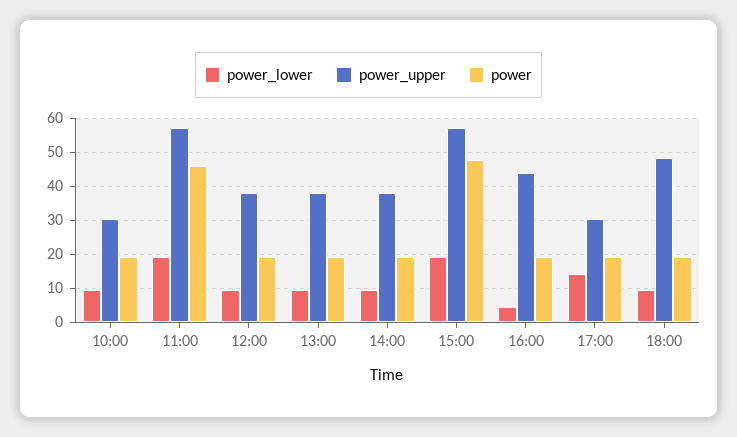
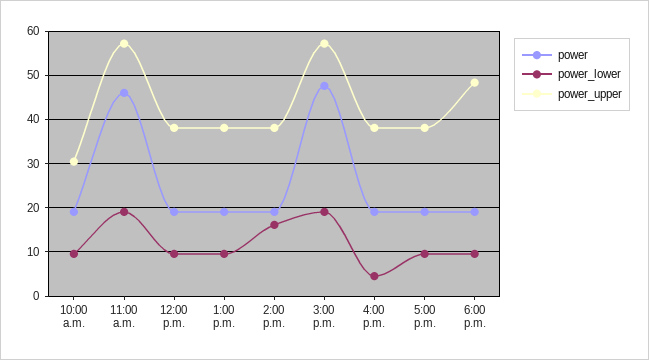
power_lower, 14:00: 10 -> 16
power_upper, 16:00: 44 -> 38
power_lower, 17:00: 14 -> 10
power_upper, 17:00: 30 -> 38

